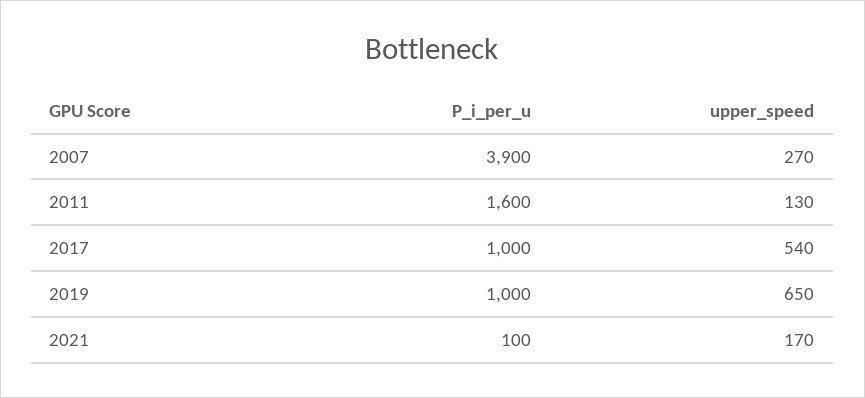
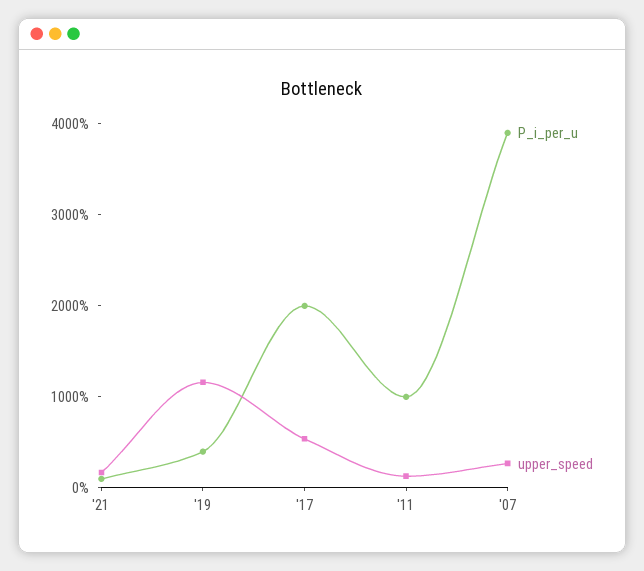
P_i_per_u, 2011: 1600 -> 1000
P_i_per_u, 2017: 1000 -> 2000
P_i_per_u, 2019: 1000 -> 400
upper_speed, 2019: 650 -> 1200

